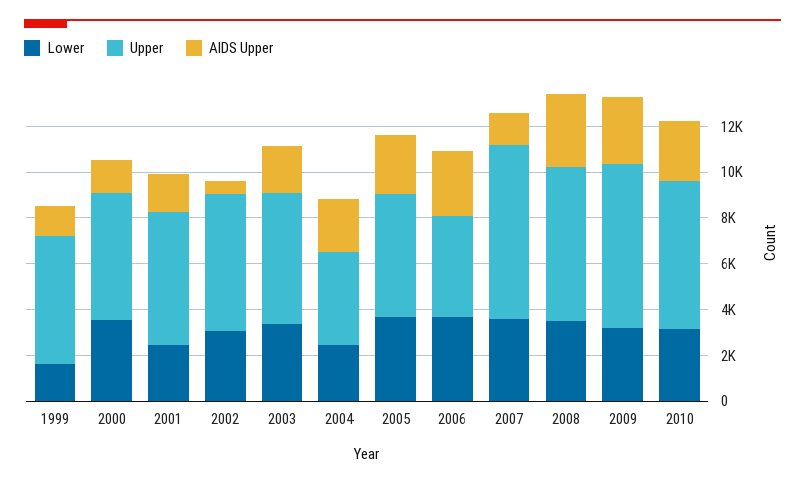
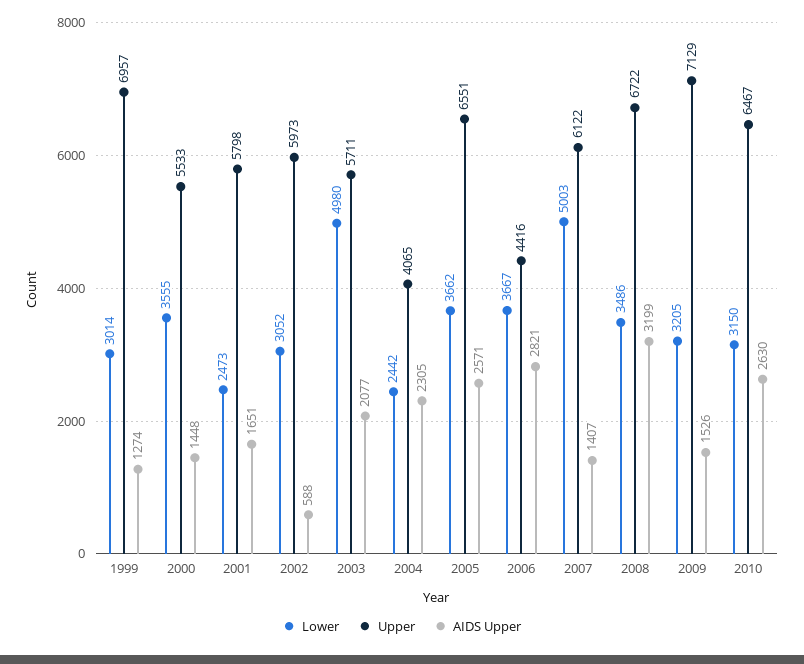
Lower, 1999: 1500 -> 3014
Upper, 1999: 5500 -> 6957
Lower, 2003: 3500 -> 4980
Upper, 2005: 5500 -> 6551
Lower, 2007: 3500 -> 5003
Upper, 2007: 7500 -> 6122
AIDS Upper, 2009: 3000 -> 1526

